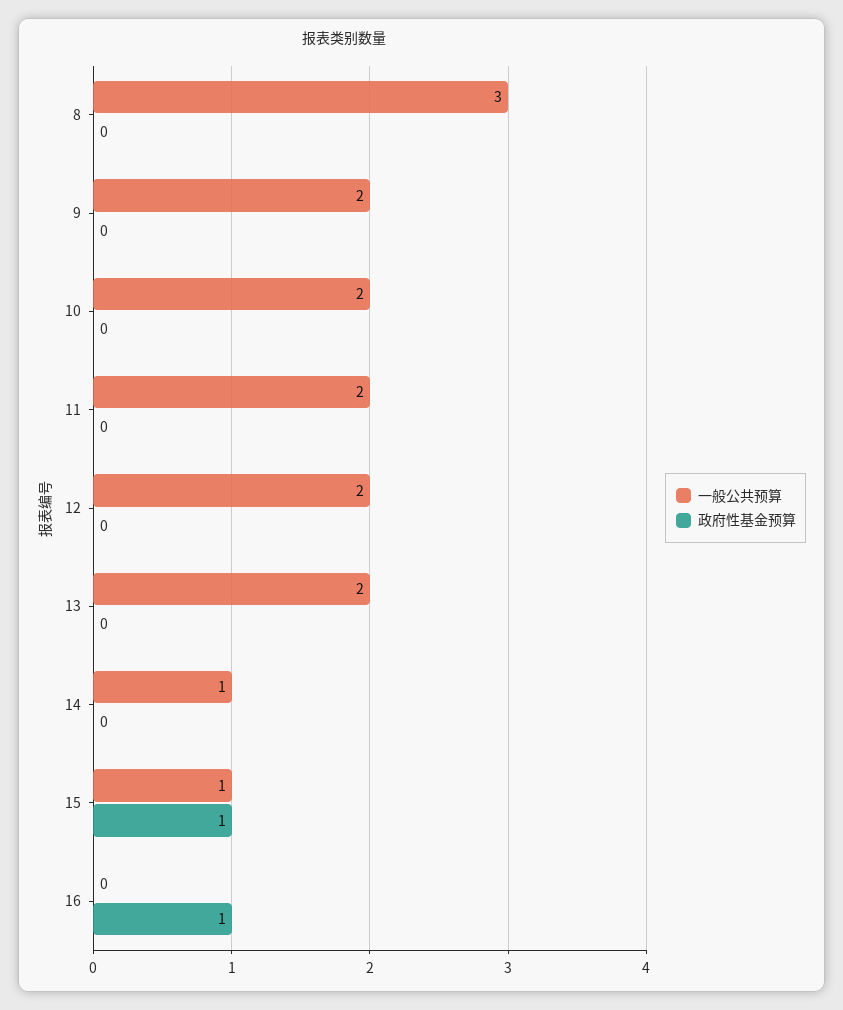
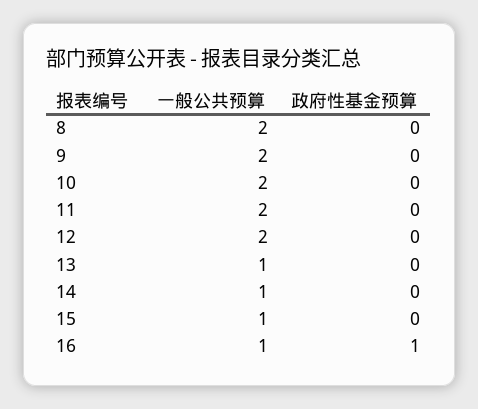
一般公共预算, 8: 3 -> 2
一般公共预算, 13: 2 -> 1
政府性基金预算, 15: 1 -> 0
一般公共预算, 16: 0 -> 1

